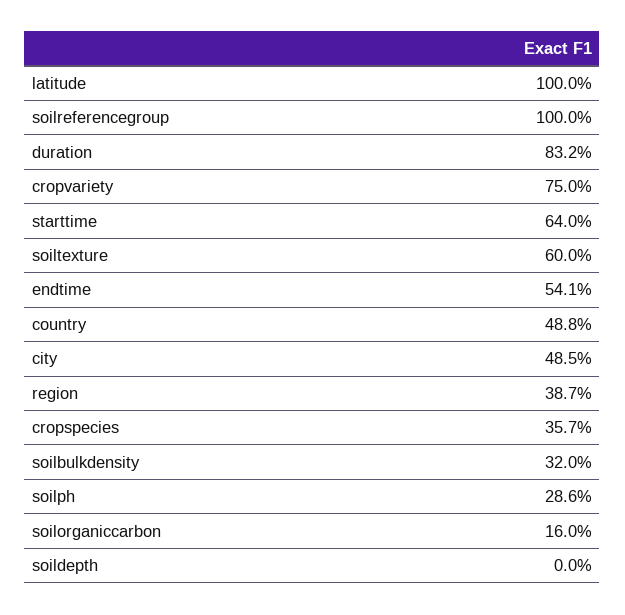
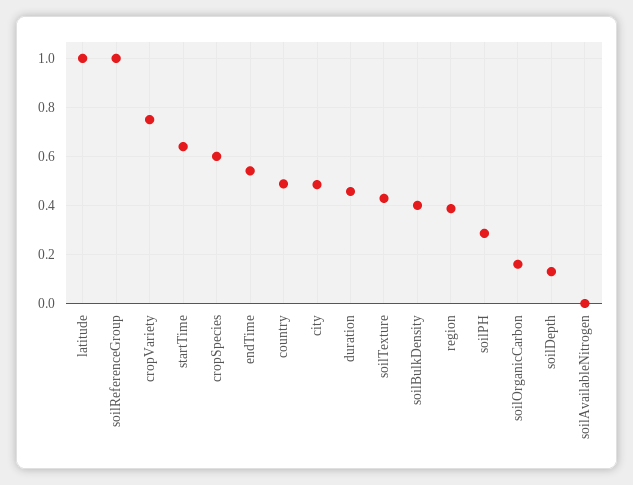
duration: 0.832 -> 0.45
soiltexture: 0.6 -> 0.425
cropspecies: 0.357 -> 0.6
soilbulkdensity: 0.32 -> 0.4
soildepth: 0 -> 0.125
soilAvailableNitrogen: none -> 0

